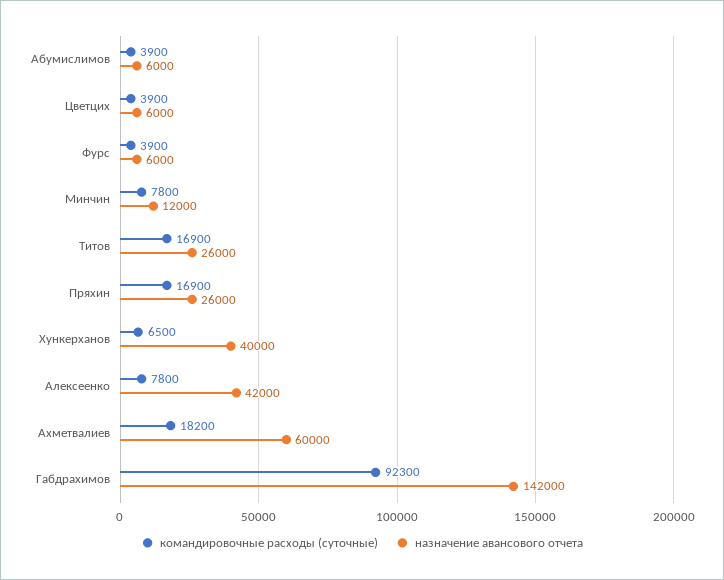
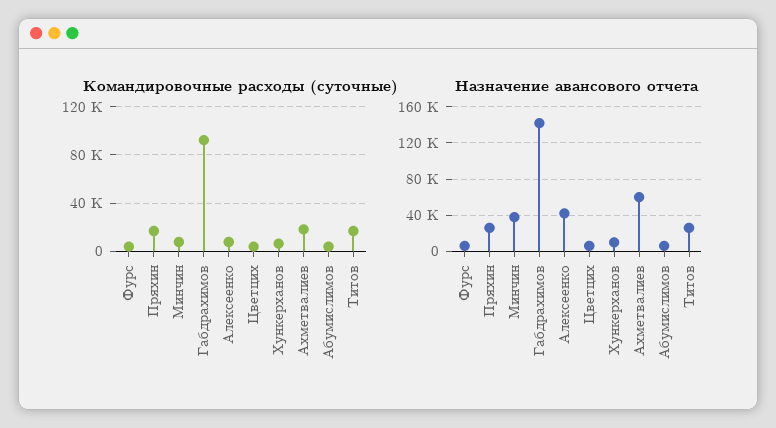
назначение авансового отчета, Минчин: 12000 -> 40000
назначение авансового отчета, Хункерханов: 40000 -> 10000

